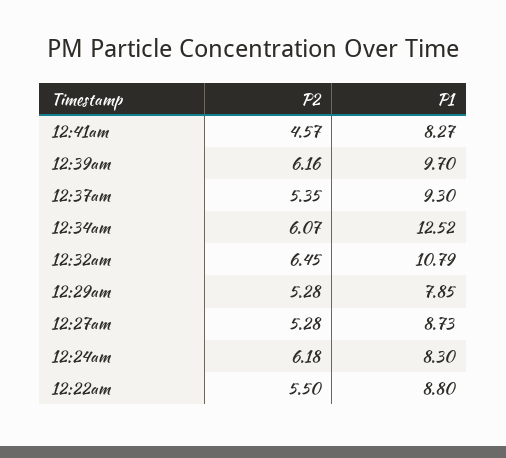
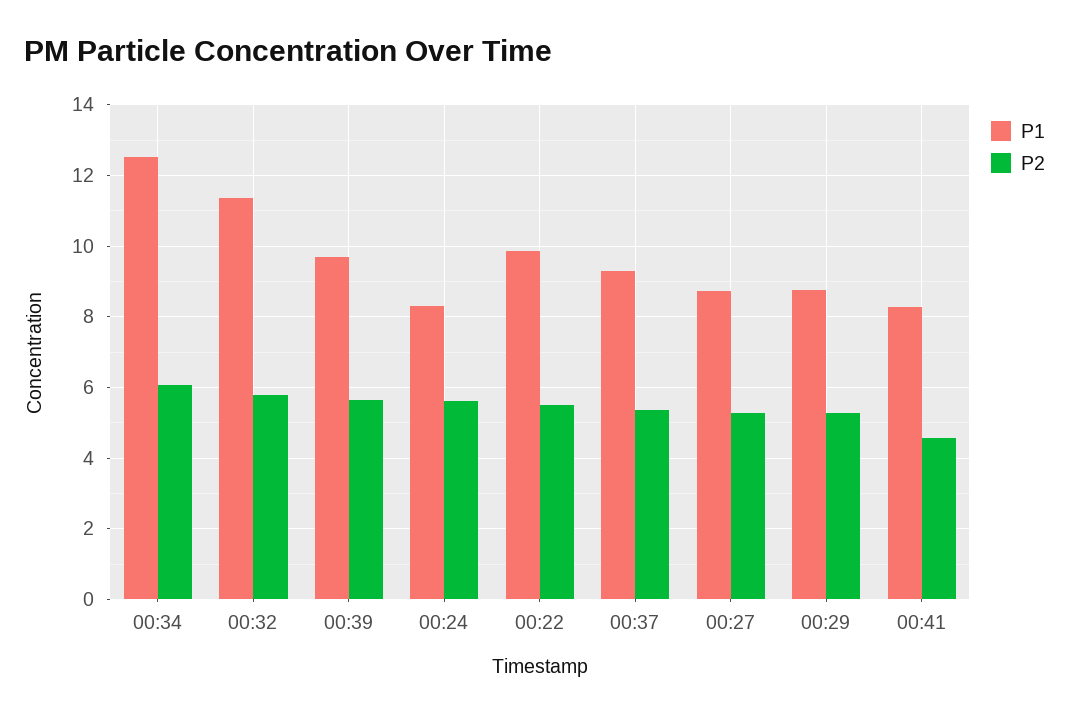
P2, 12:39am: 6.16 -> 5.6
P2, 12:32am: 6.45 -> 5.8
P1, 12:32am: 10.79 -> 11.4
P1, 12:29am: 7.85 -> 8.8
P2, 12:24am: 6.18 -> 5.6
P1, 12:22am: 8.8 -> 9.8

